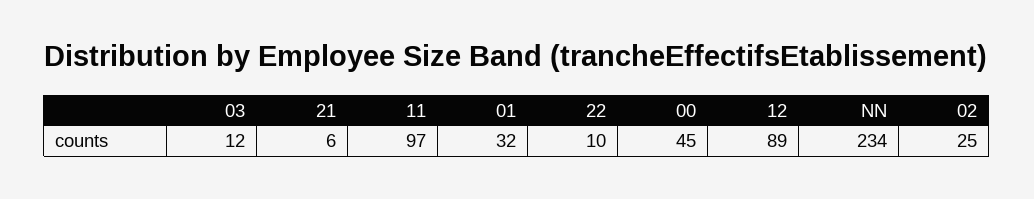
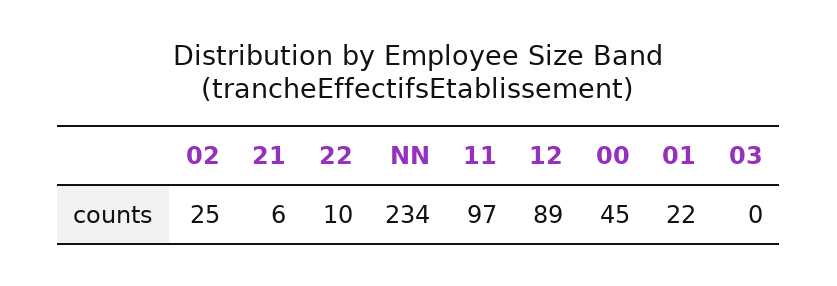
03: 12 -> 0
01: 32 -> 22

